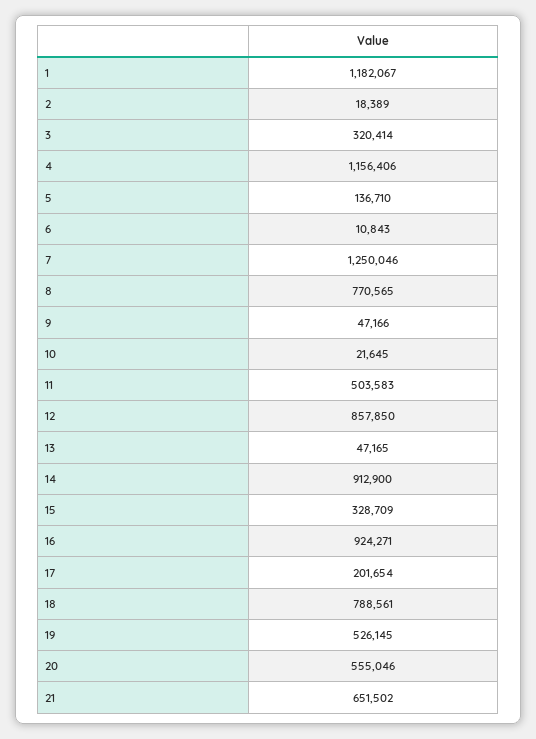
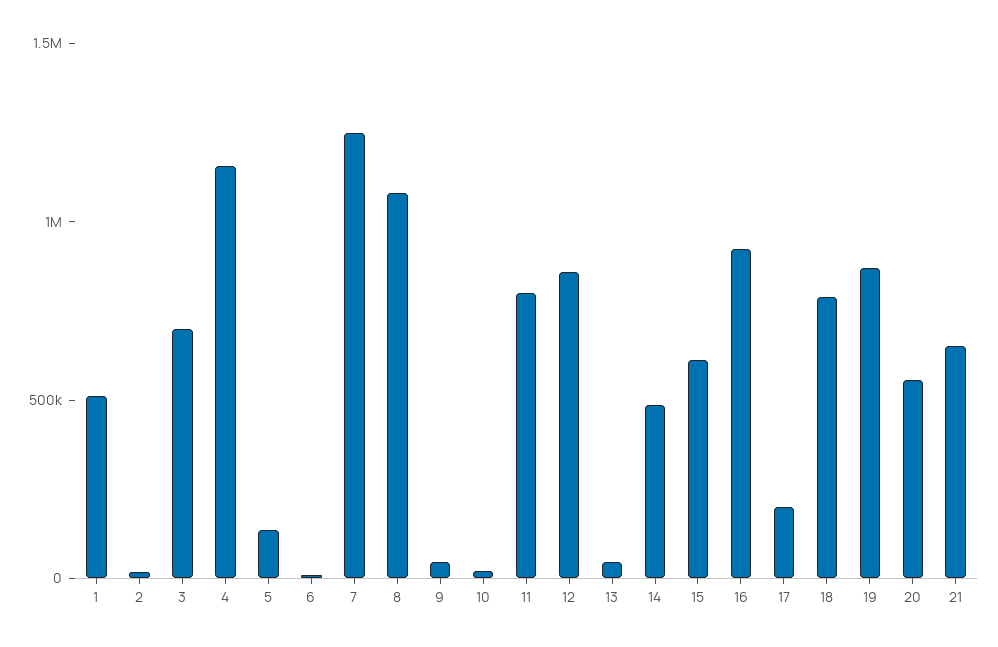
1: 1182067 -> 500000
3: 320414 -> 700000
8: 770565 -> 1100000
11: 503583 -> 800000
14: 912900 -> 500000
15: 328709 -> 600000
19: 526145 -> 900000

